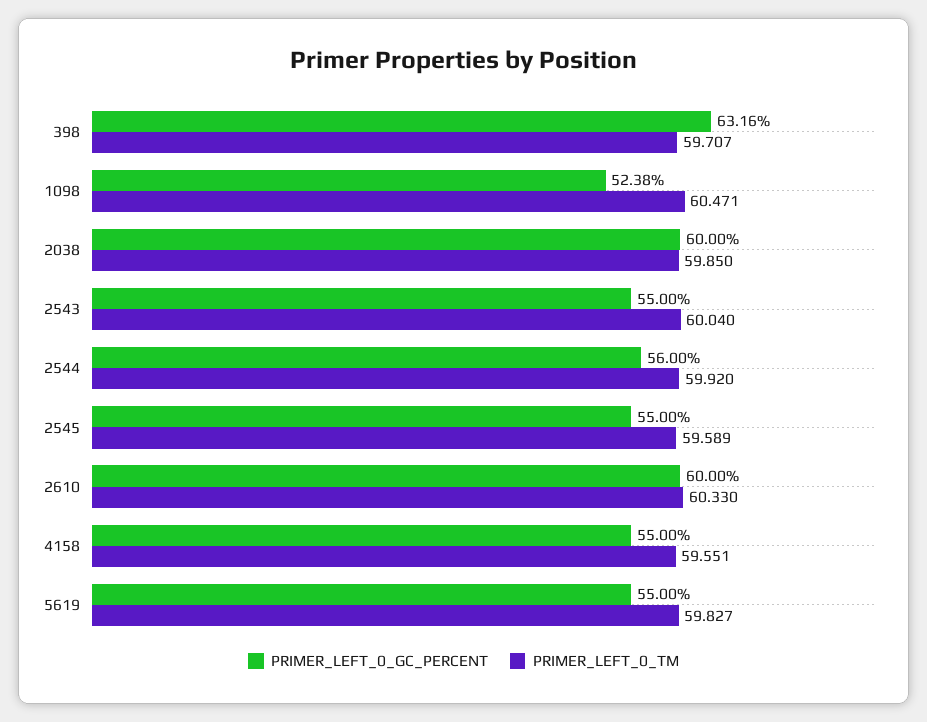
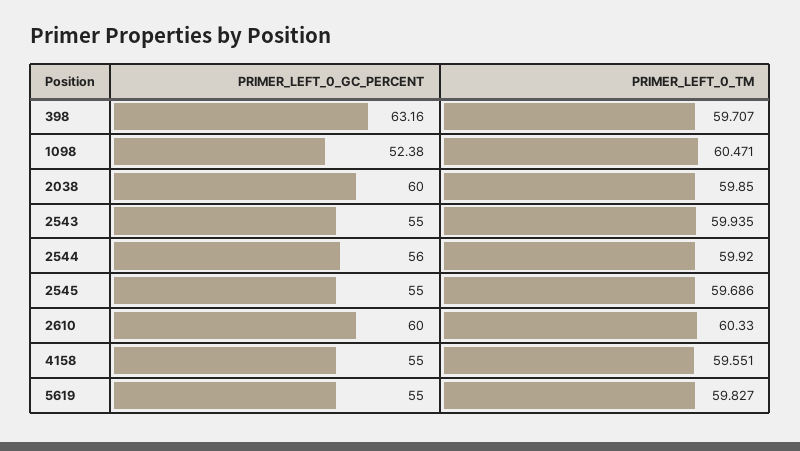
PRIMER_LEFT_0_TM, 2543: 60.04 -> 59.935
PRIMER_LEFT_0_TM, 2545: 59.589 -> 59.686

